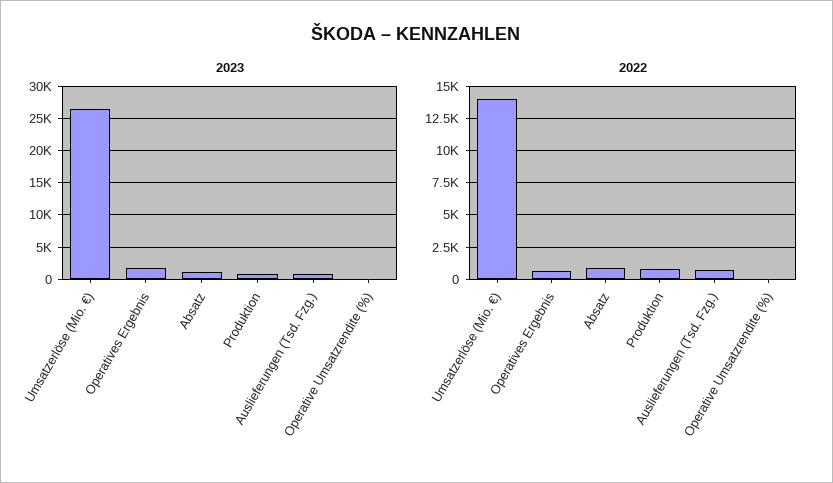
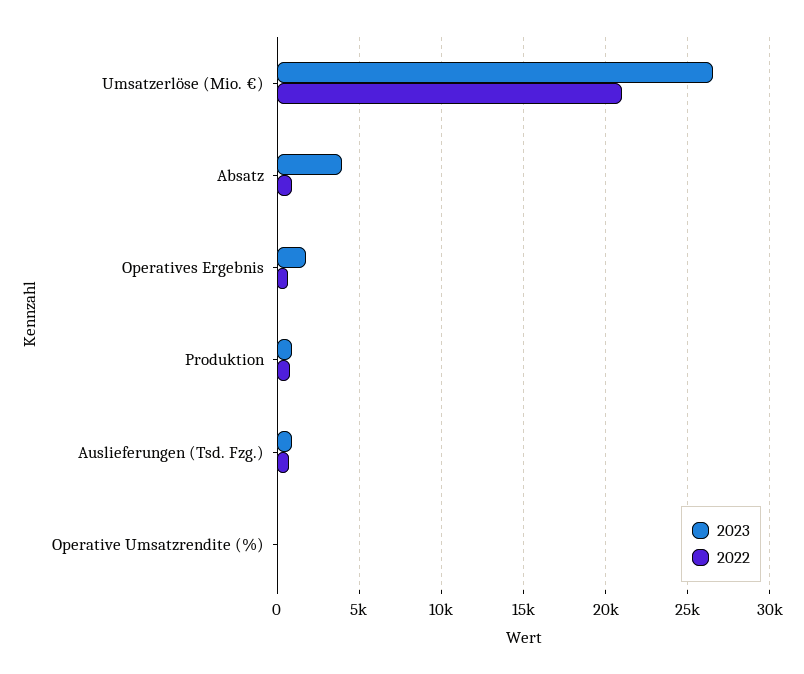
2023, Absatz: 1000 -> 4000
2022, Umsatzerlöse (Mio. €): 14000 -> 21000

